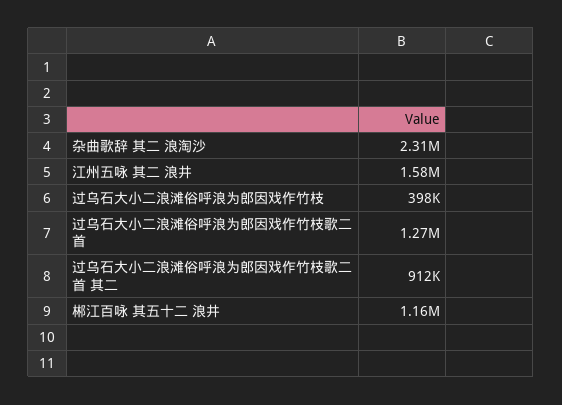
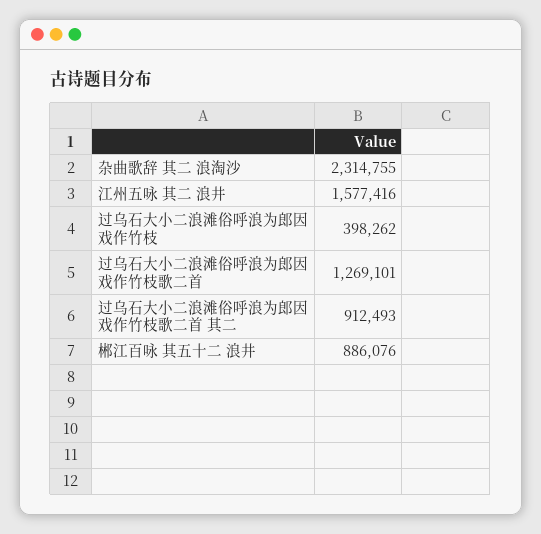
郴江百咏 其五十二 浪井: 1160000 -> 886076

